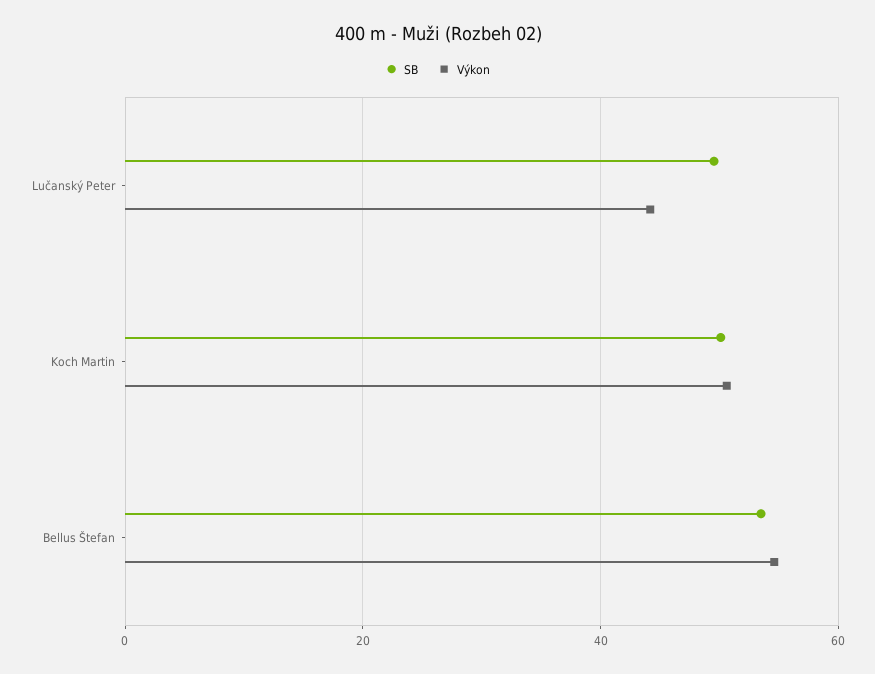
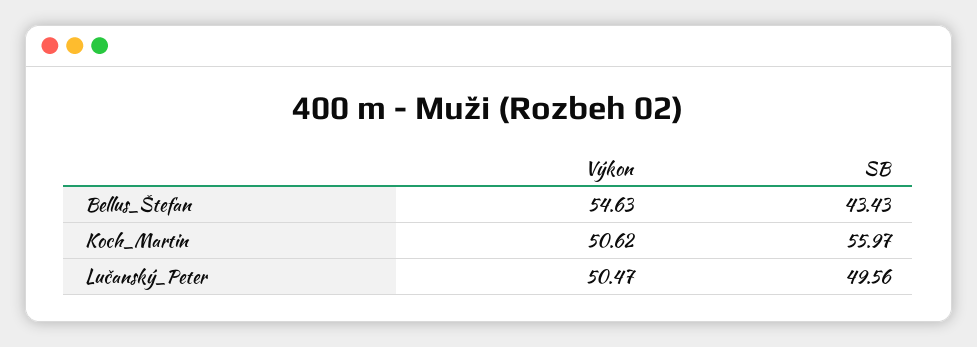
Výkon, Lučanský Peter: 44 -> 50.47
SB, Koch Martin: 50 -> 55.97
SB, Bellus Štefan: 54 -> 43.43

